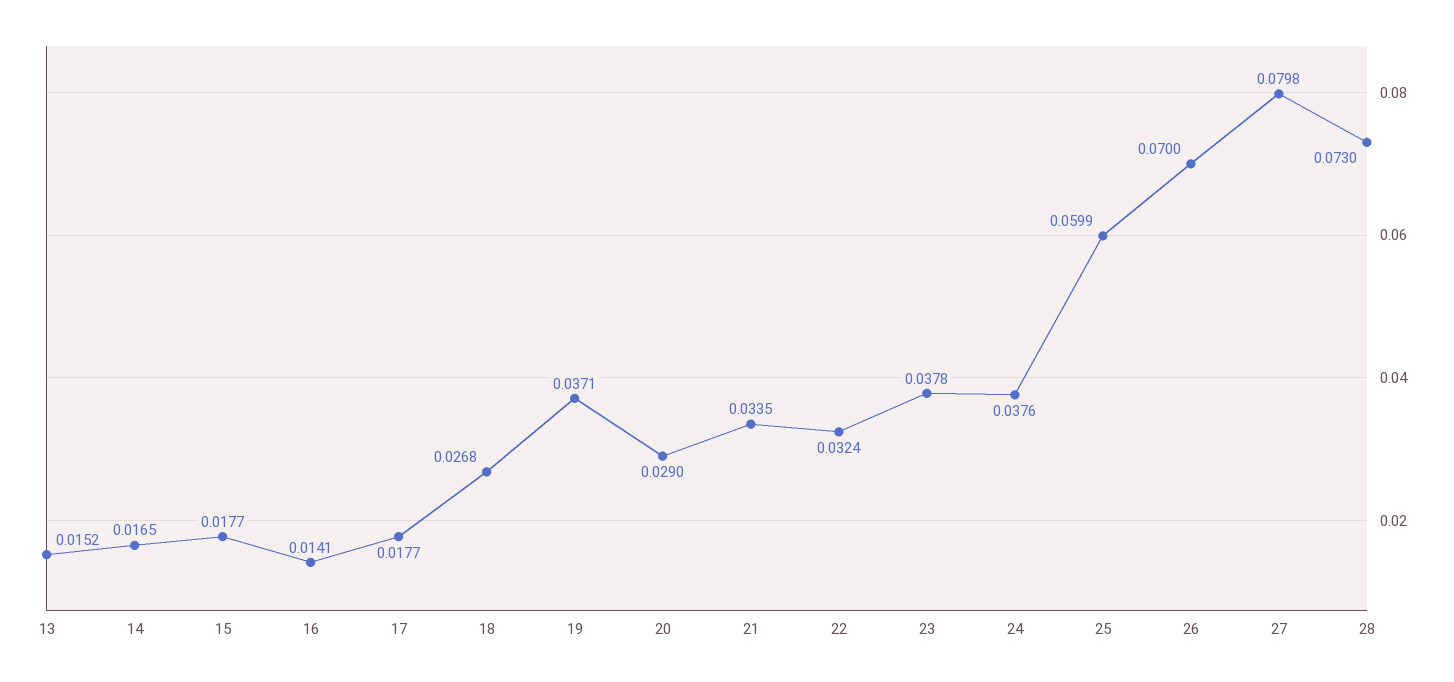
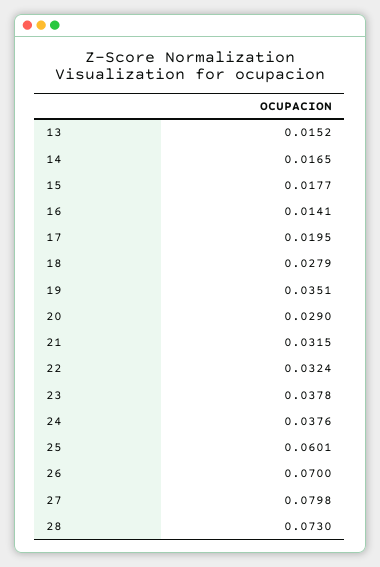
17: 0.0177 -> 0.0195
18: 0.0268 -> 0.0279
19: 0.0371 -> 0.0351
21: 0.0335 -> 0.0315
25: 0.0599 -> 0.0601

